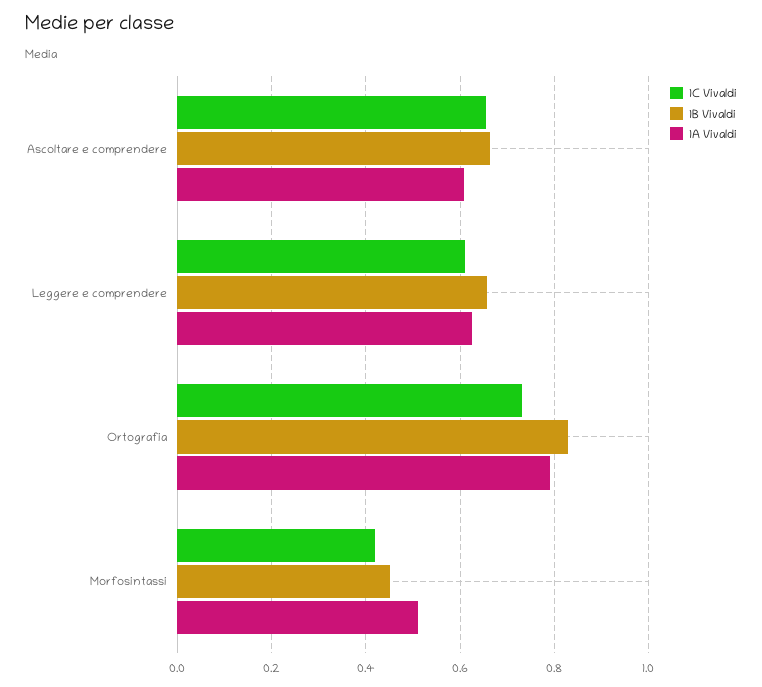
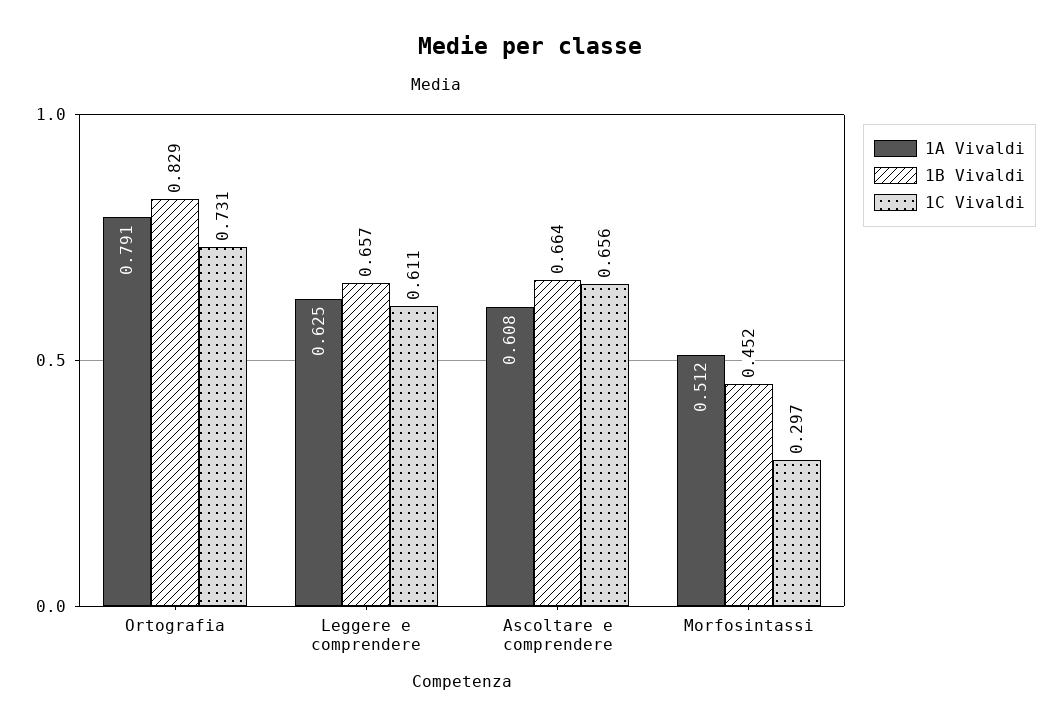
1C Vivaldi, Morfosintassi: 0.42 -> 0.297

